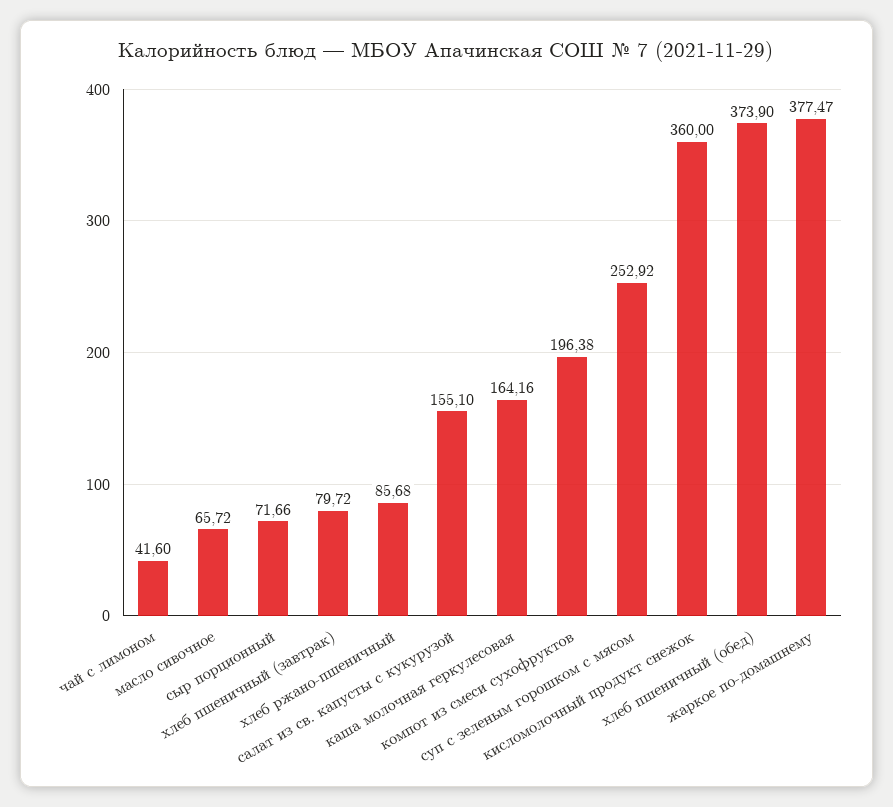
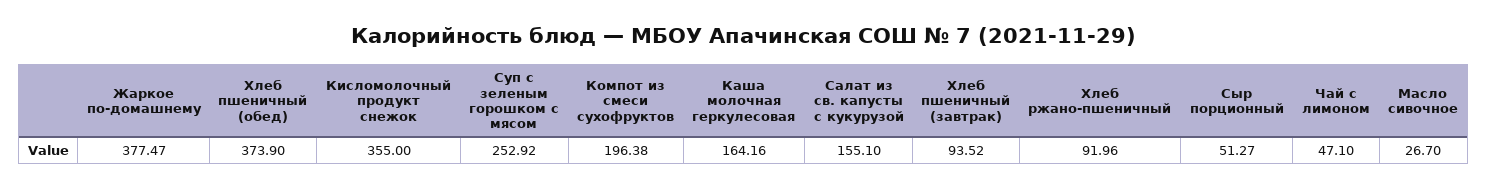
чай с лимоном: 41.6 -> 47.1
масло сивочное: 65.72 -> 26.7
сыр порционный: 71.66 -> 51.27
хлеб пшеничный (завтрак): 79.72 -> 93.52
хлеб ржано-пшеничный: 85.68 -> 91.96
кисломолочный продукт снежок: 360 -> 355

